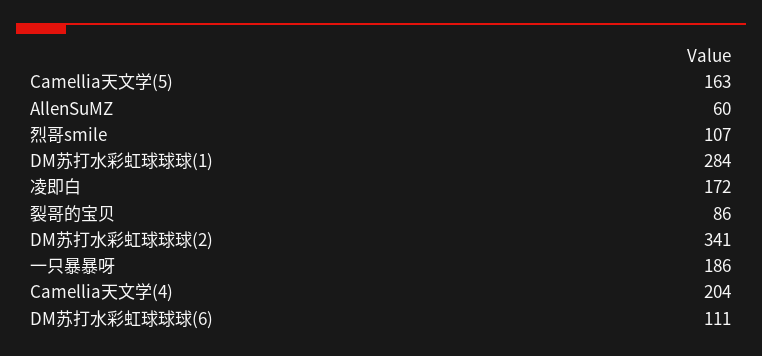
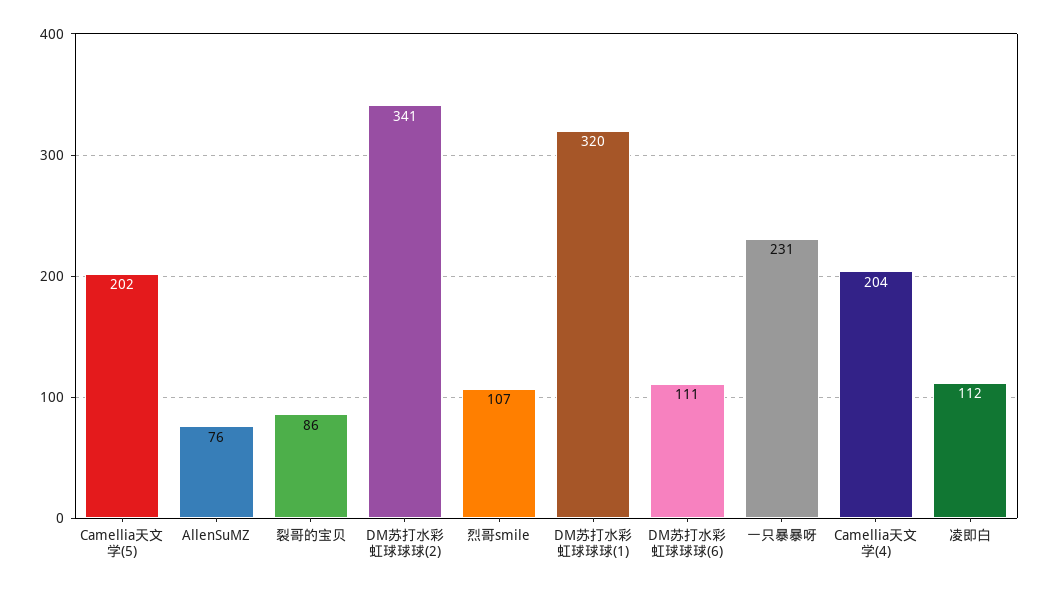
Camellia天文学(5): 163 -> 202
AllenSuMZ: 60 -> 76
DM苏打水彩虹球球球(1): 284 -> 320
凌即白: 172 -> 112
一只暴暴呀: 186 -> 231

